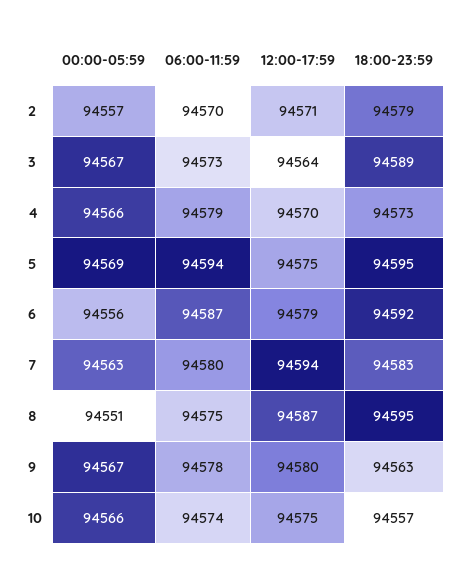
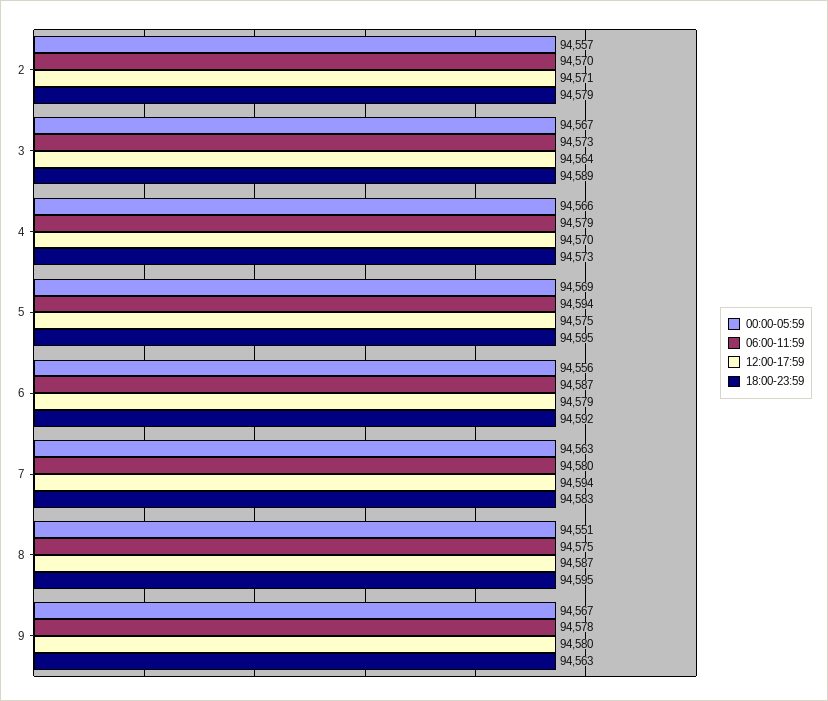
00:00-05:59, 10: 94566 -> none
06:00-11:59, 10: 94574 -> none
12:00-17:59, 10: 94575 -> none
18:00-23:59, 10: 94557 -> none

